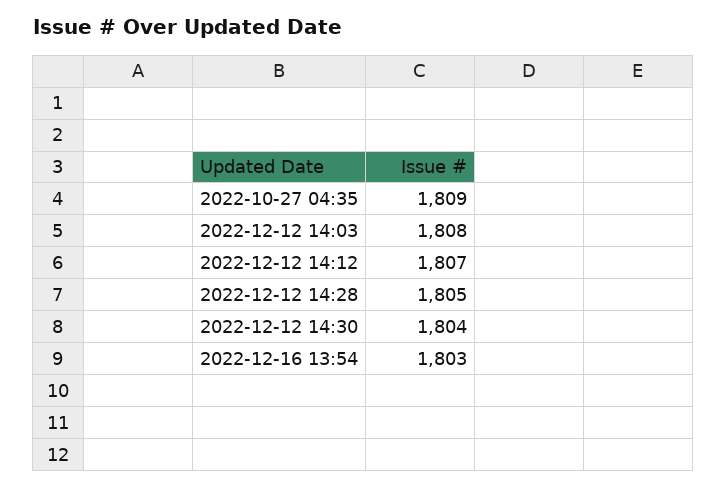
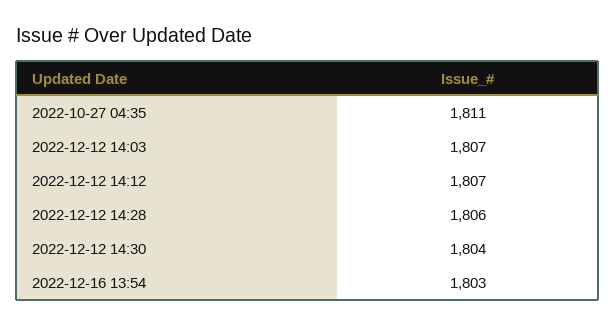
2022-10-27 04:35: 1809 -> 1811
2022-12-12 14:03: 1808 -> 1807
2022-12-12 14:28: 1805 -> 1806

